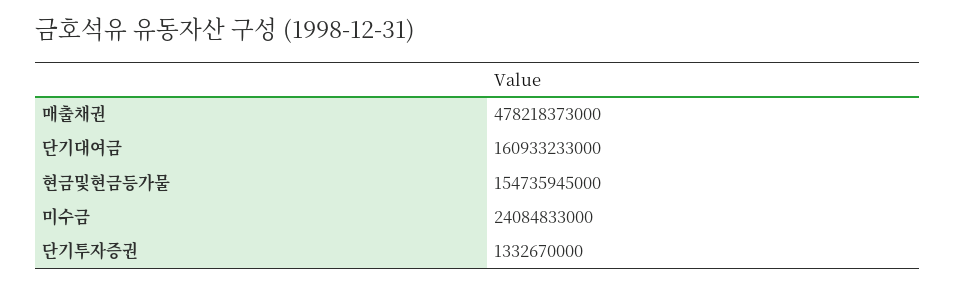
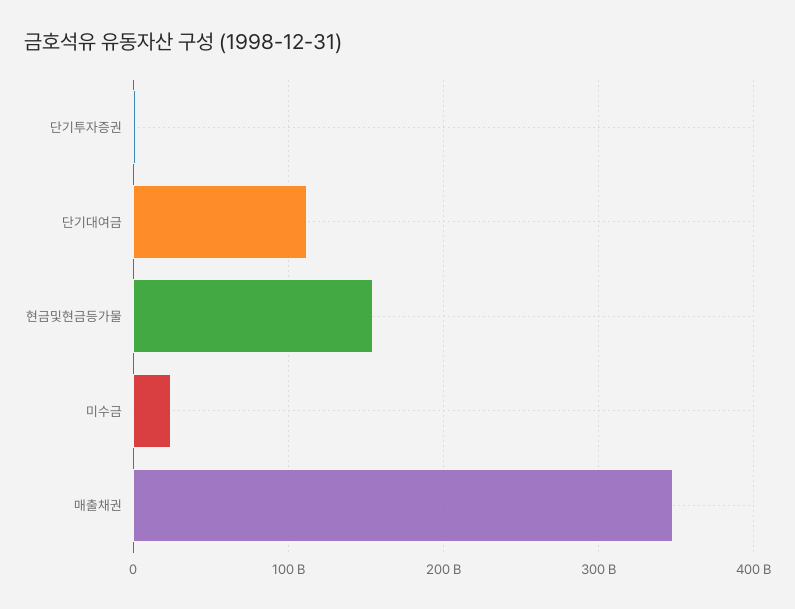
매출채권: 478218373000 -> 350000000000
단기대여금: 160933233000 -> 110000000000

